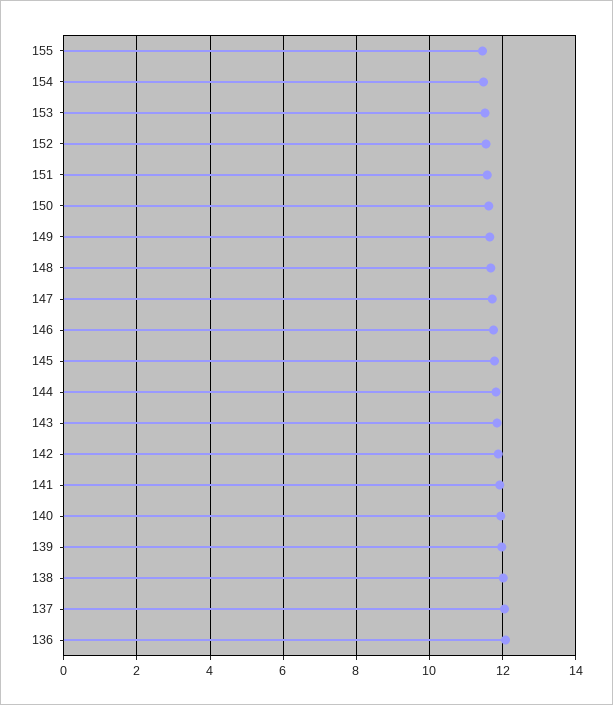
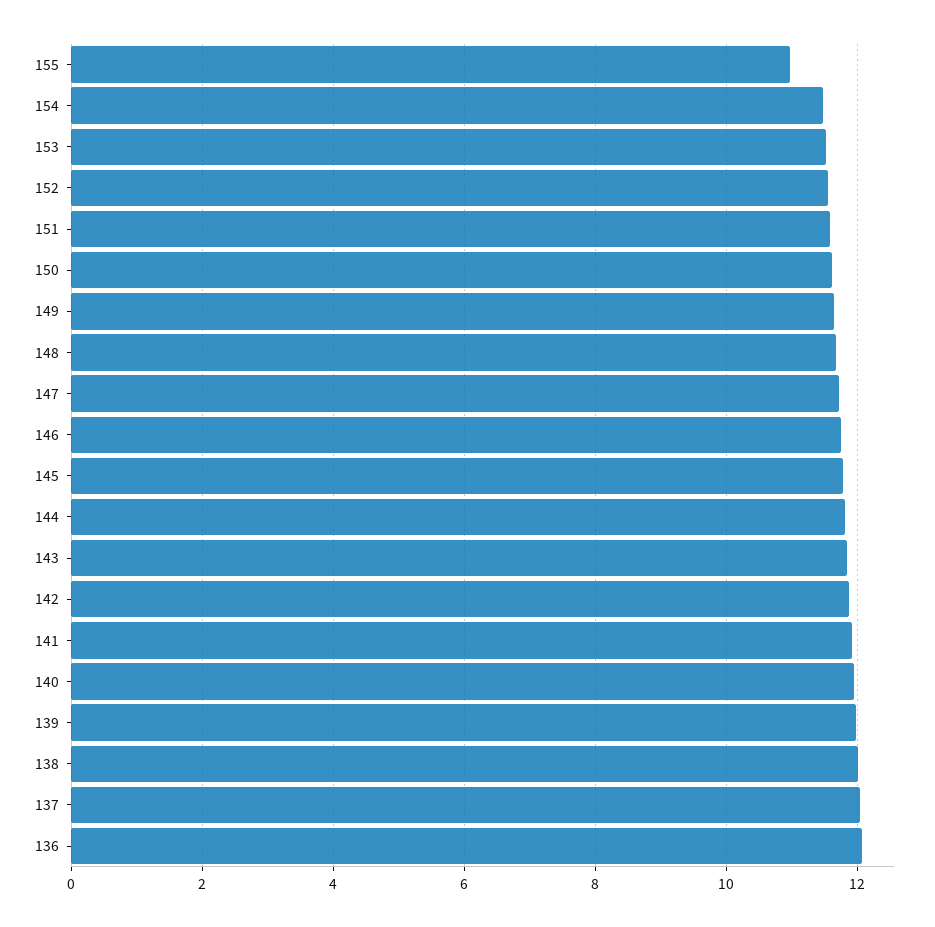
155: 11.4 -> 11

